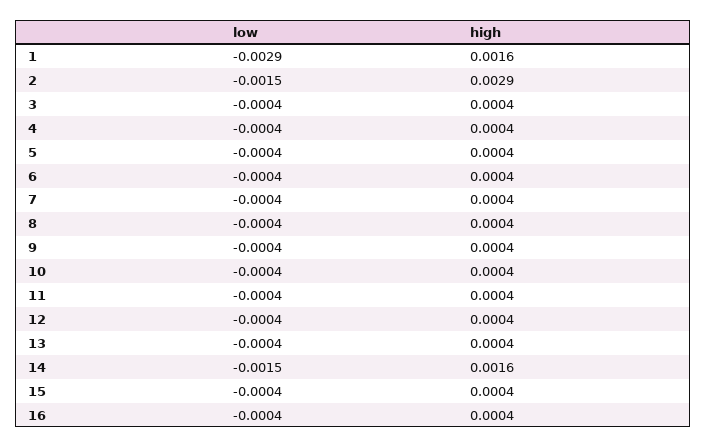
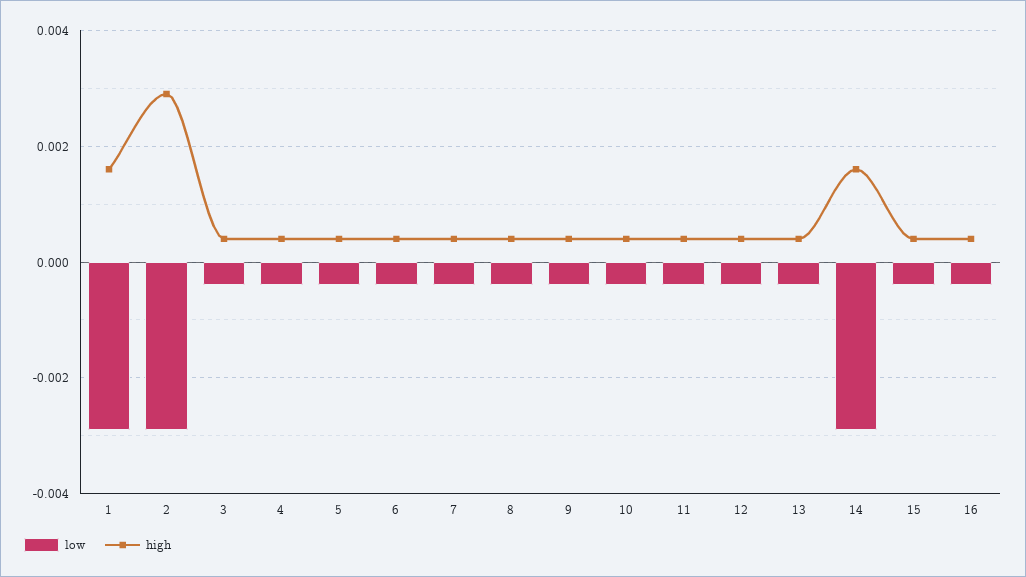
low, 2: -0.0015 -> -0.003
low, 14: -0.0015 -> -0.003

